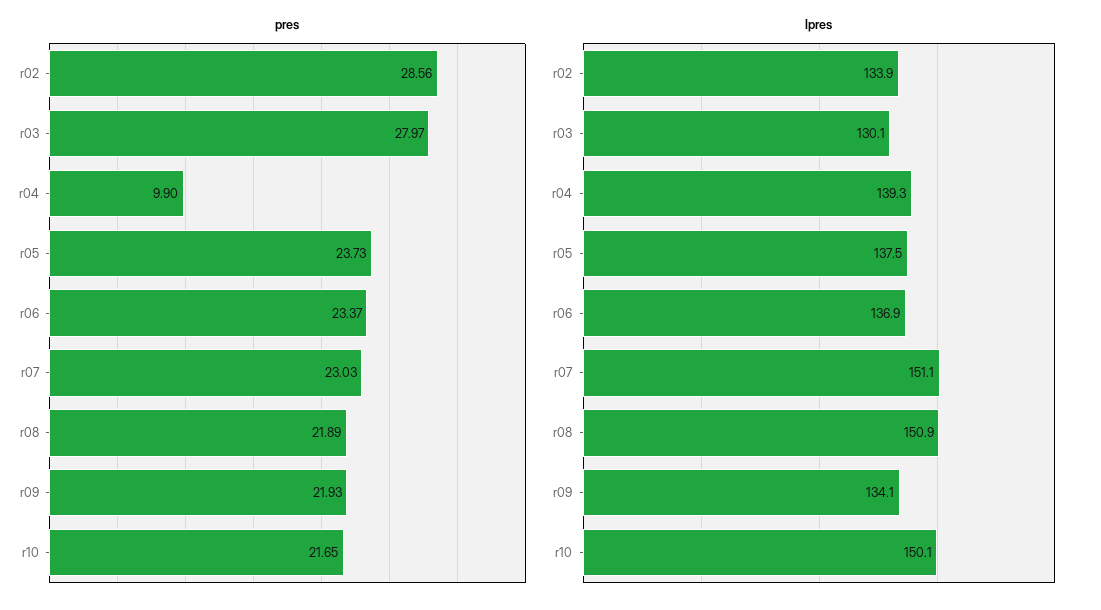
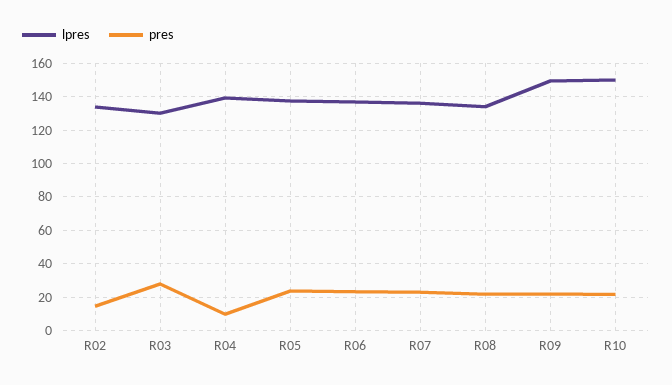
pres, r02: 28.56 -> 15
lpres, r07: 151.1 -> 135
lpres, r08: 150.9 -> 135
lpres, r09: 134.1 -> 150

